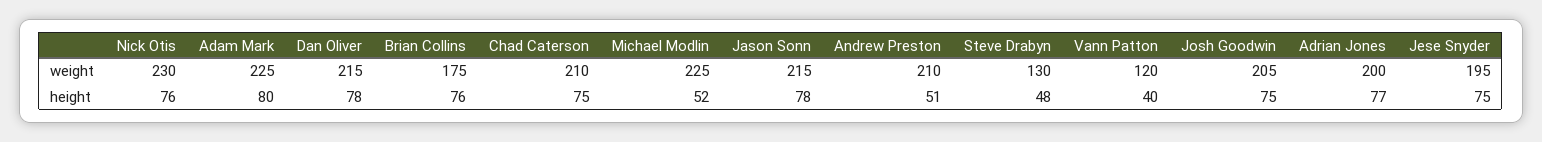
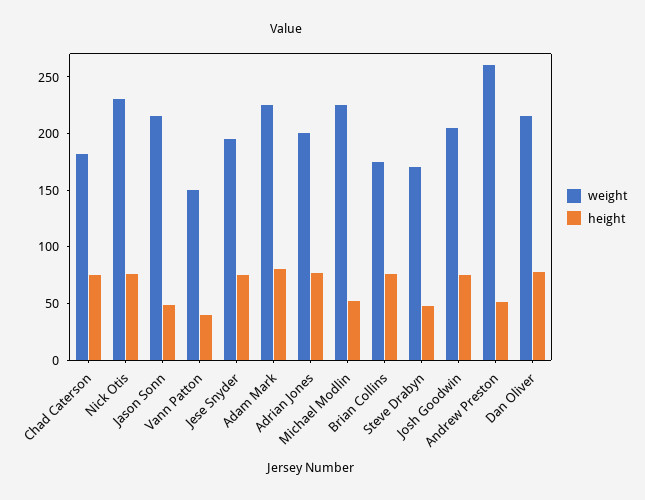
weight, Chad Caterson: 210 -> 180
weight, Andrew Preston: 210 -> 260
weight, Steve Drabyn: 130 -> 170
weight, Vann Patton: 120 -> 150
height, Jason Sonn: 78 -> 50

